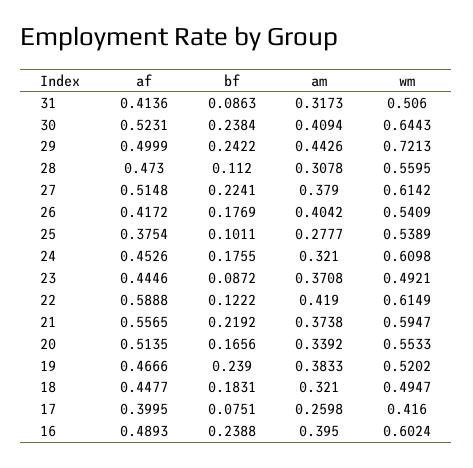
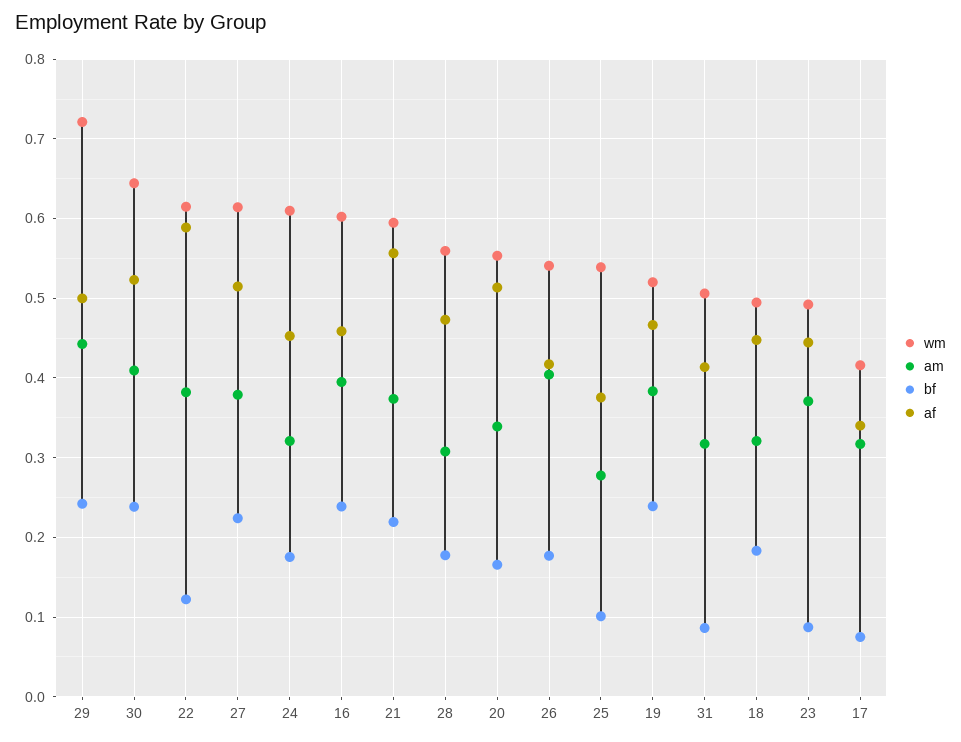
bf, 28: 0.112 -> 0.18
am, 22: 0.419 -> 0.38
af, 17: 0.3995 -> 0.34
am, 17: 0.2598 -> 0.32
af, 16: 0.4893 -> 0.46

